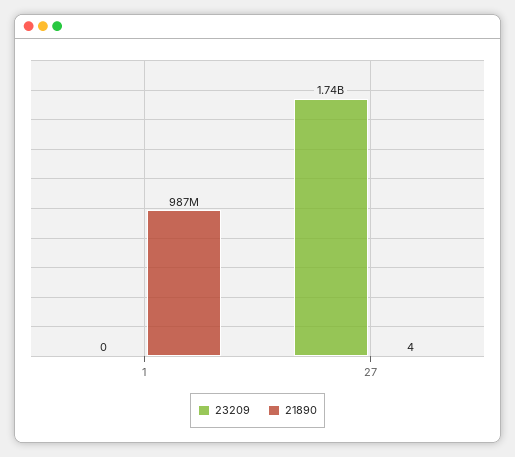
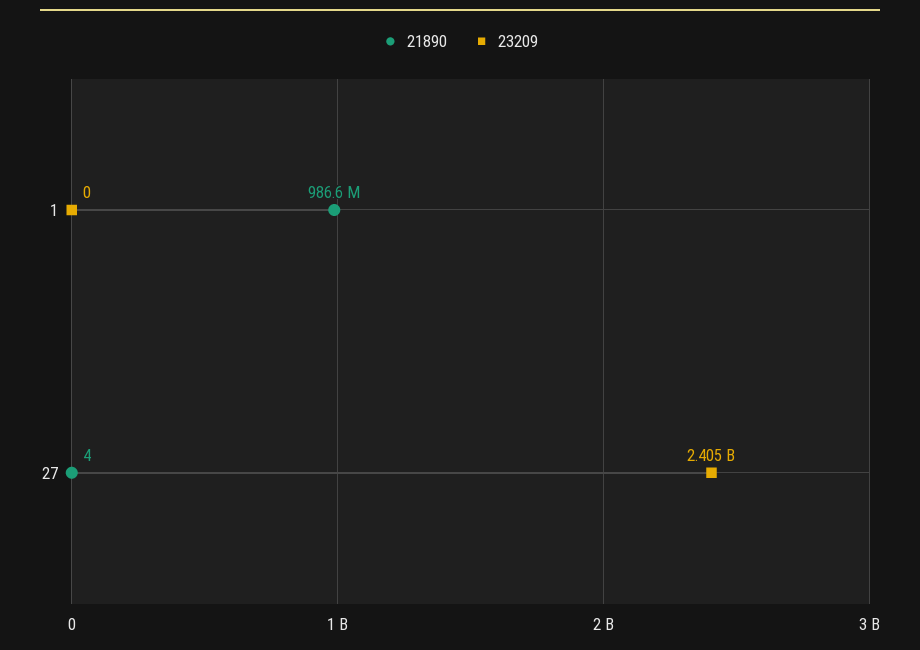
23209, 27: 1740000000 -> 2405000000

